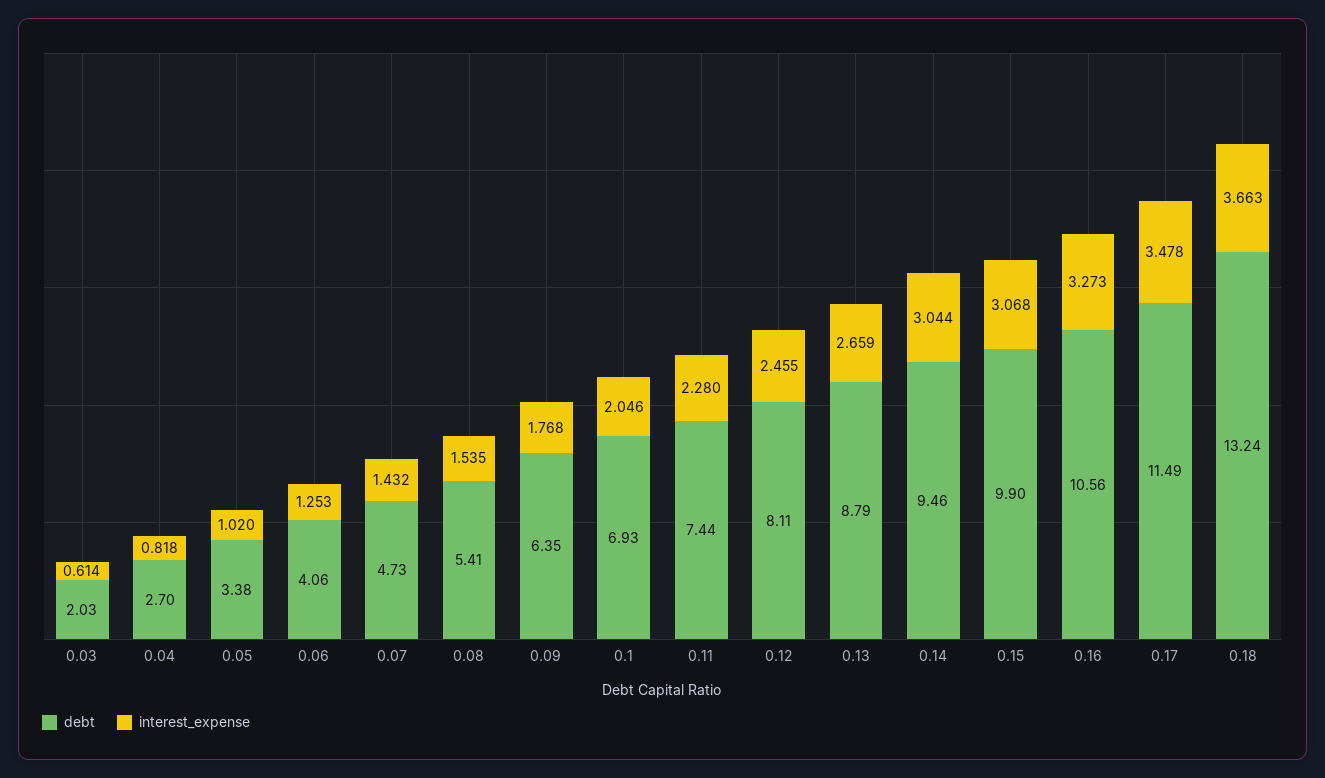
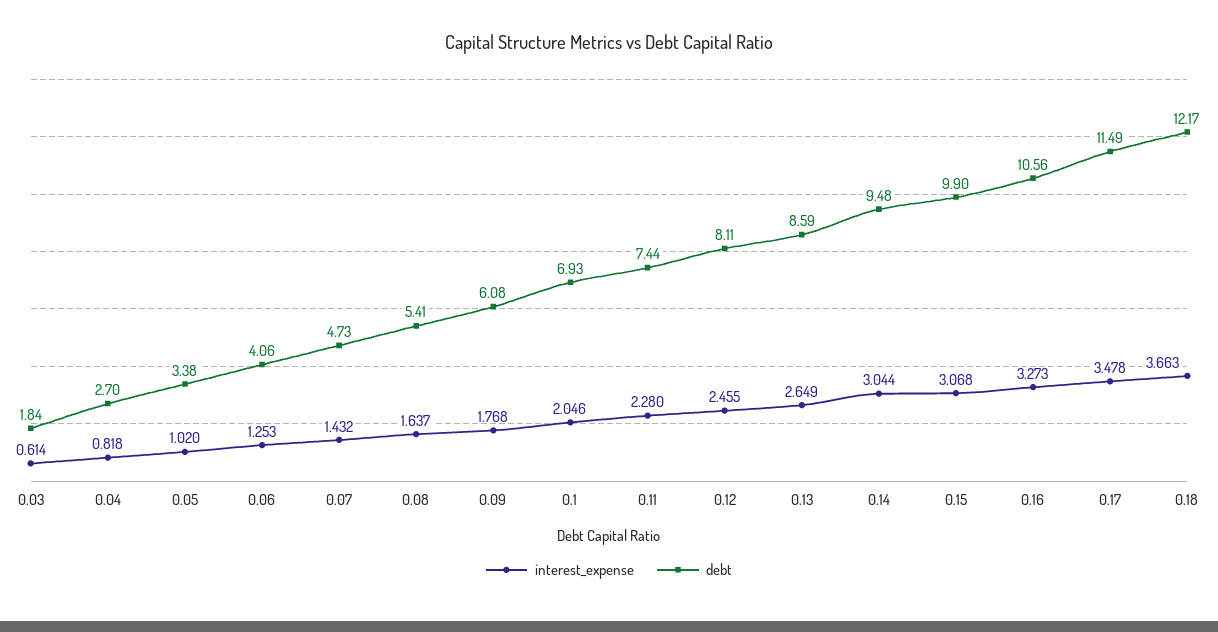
debt, 0.03: 2.03 -> 1.84
interest_expense, 0.08: 1.535 -> 1.637
debt, 0.09: 6.35 -> 6.08
debt, 0.13: 8.79 -> 8.59
interest_expense, 0.13: 2.659 -> 2.649
debt, 0.14: 9.46 -> 9.48
debt, 0.18: 13.24 -> 12.17

